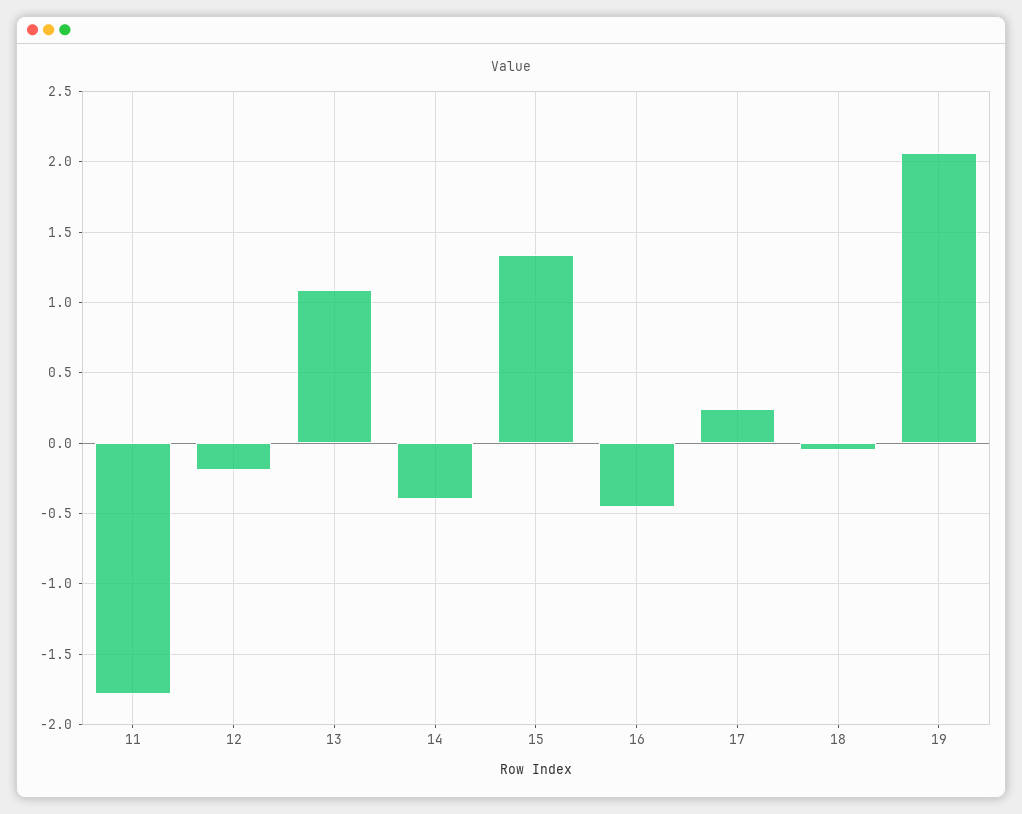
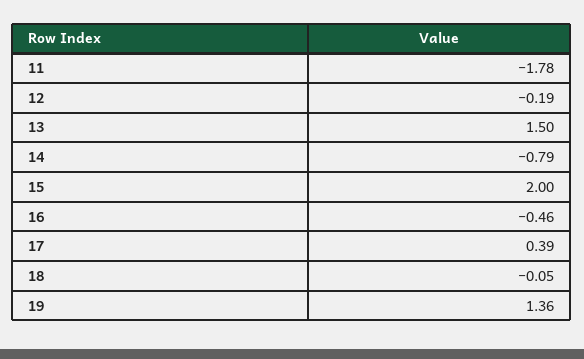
13: 1.1 -> 1.5
14: -0.4 -> -0.79
15: 1.35 -> 2
17: 0.25 -> 0.39
19: 2.05 -> 1.36

